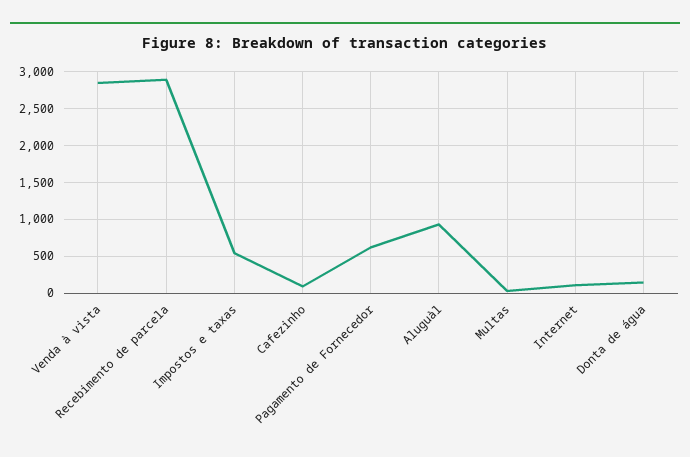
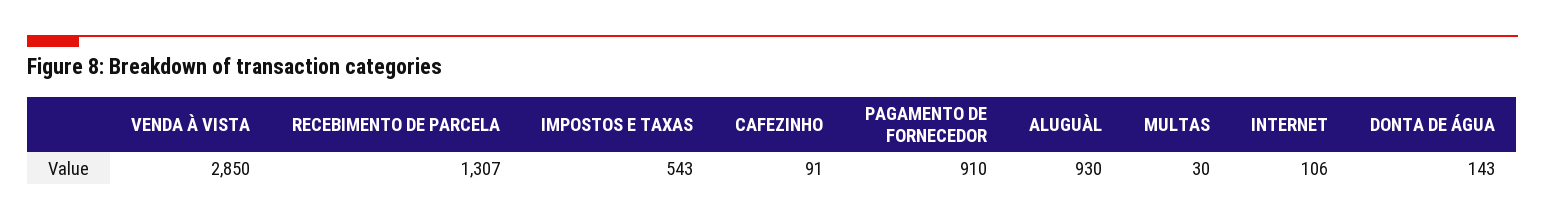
Recebimento de parcela: 2900 -> 1307
Pagamento de Fornecedor: 600 -> 910

